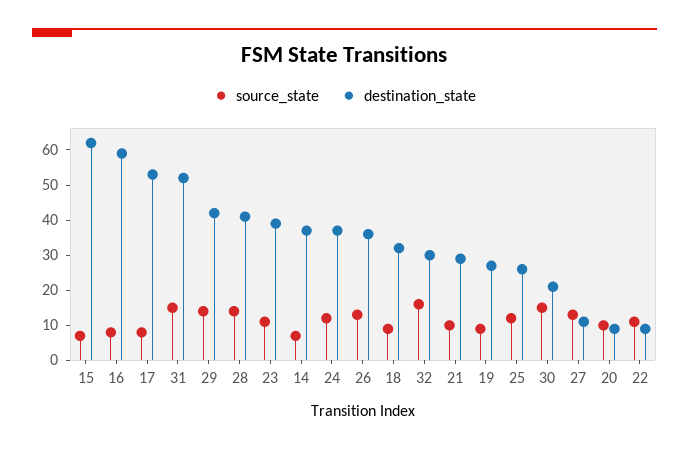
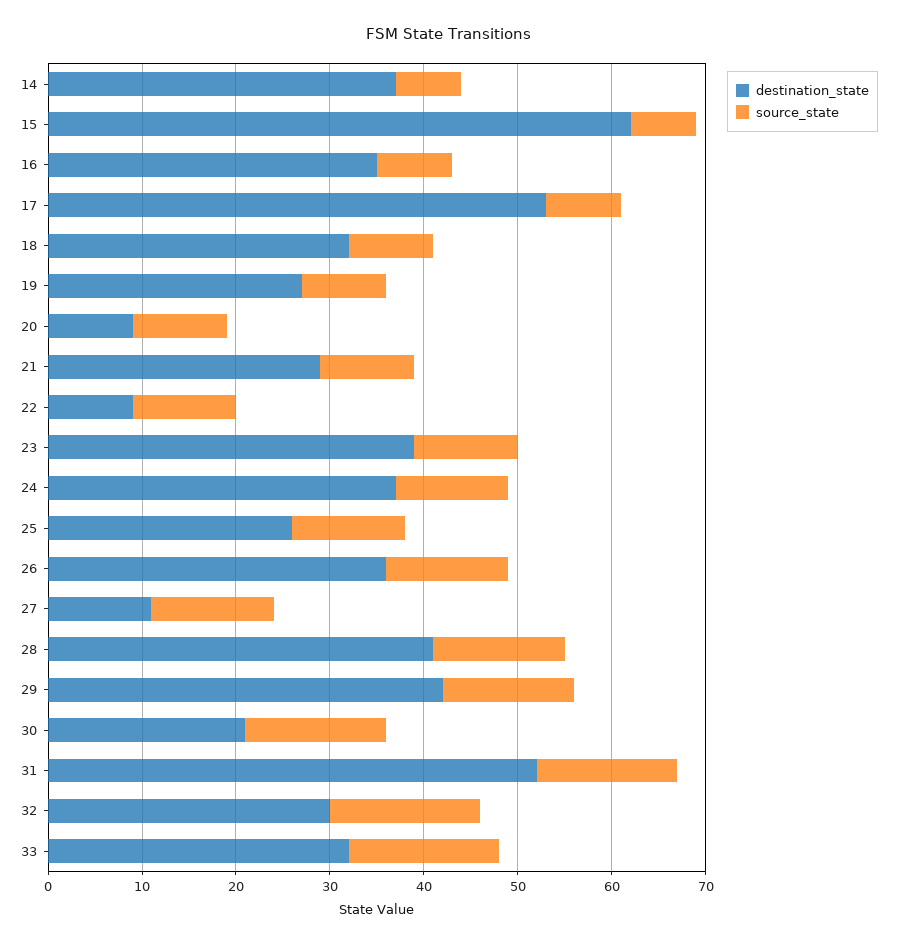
destination_state, 16: 60 -> 35
destination_state, 33: none -> 32
source_state, 33: none -> 16

